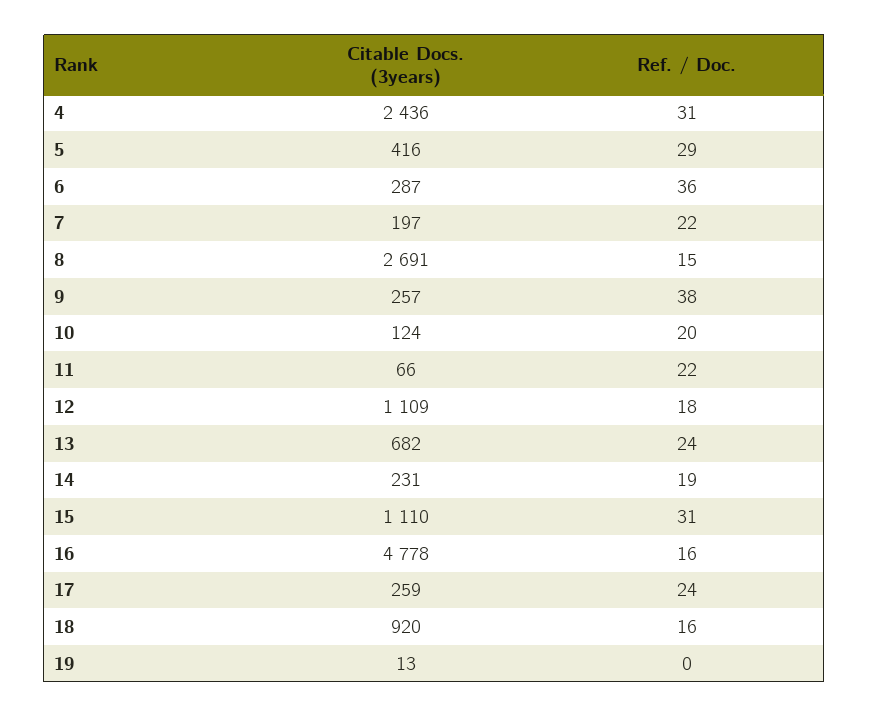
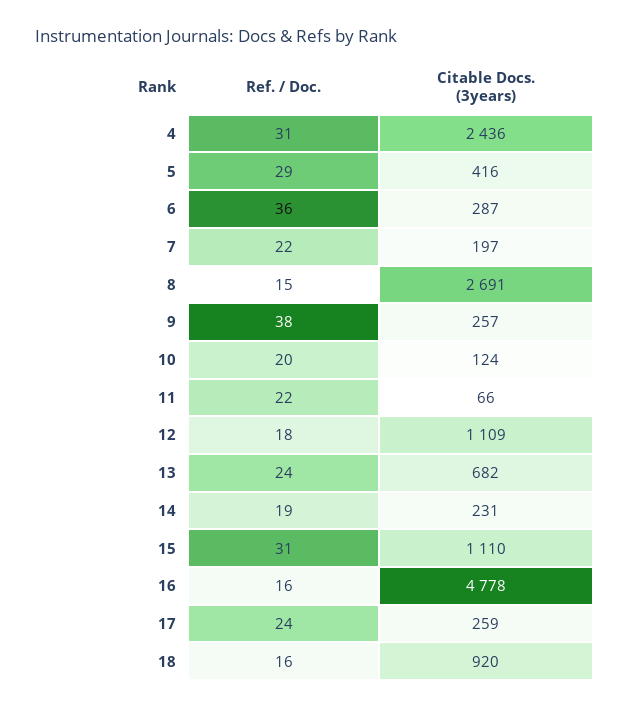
Citable Docs. (3years), 19: 13 -> none
Ref. / Doc., 19: 0 -> none

